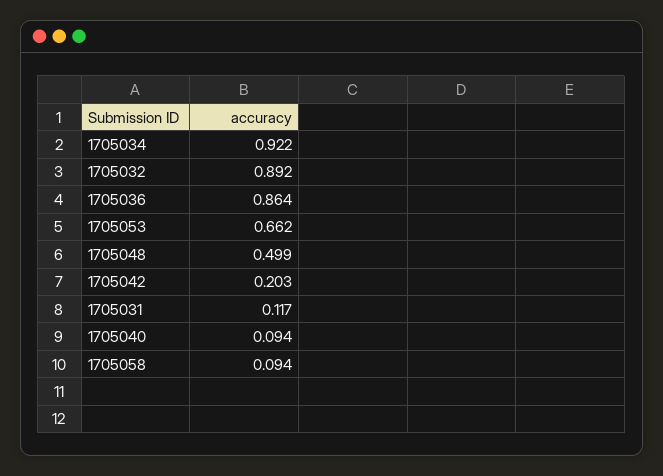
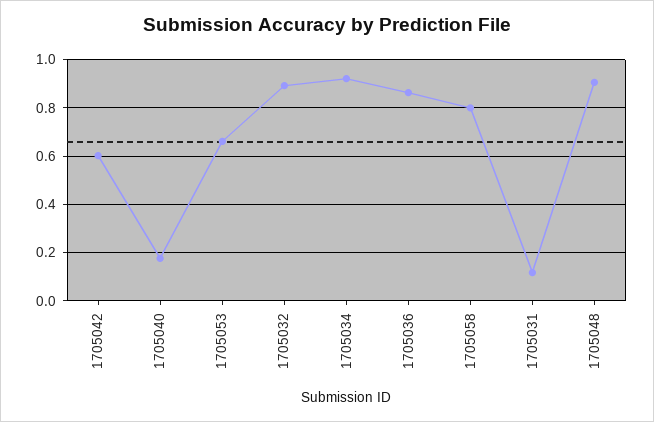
1705048: 0.499 -> 0.9
1705042: 0.203 -> 0.6
1705040: 0.094 -> 0.175
1705058: 0.094 -> 0.8

